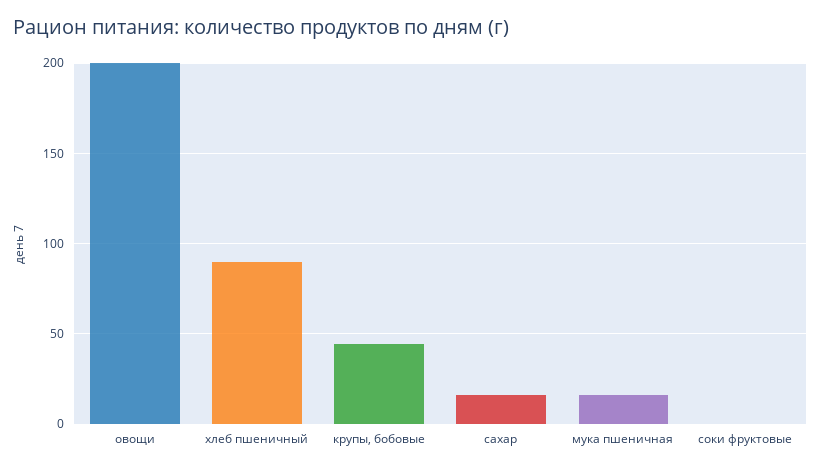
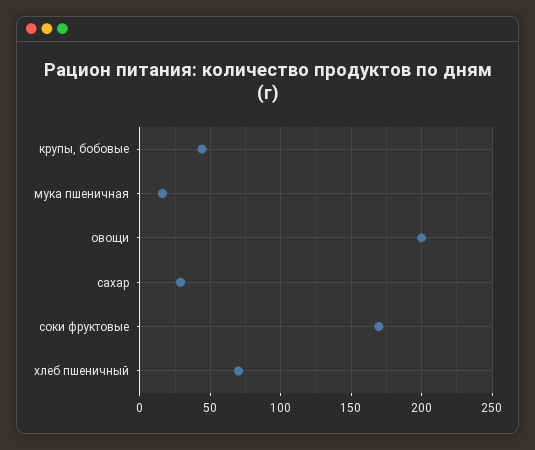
хлеб пшеничный: 90 -> 70
сахар: 15 -> 30
соки фруктовые: 0 -> 170

